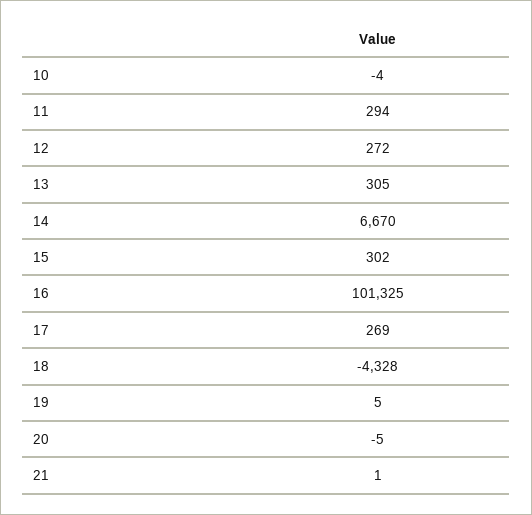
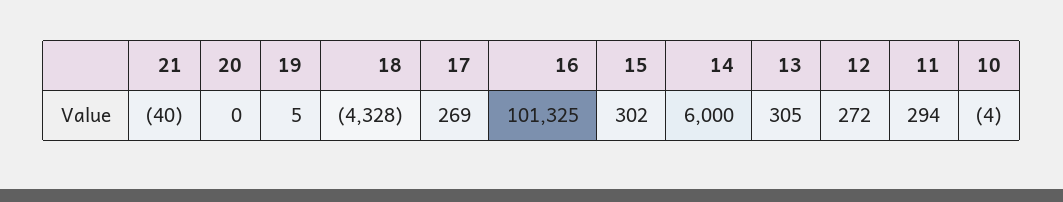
14: 6670 -> 6000
20: -5 -> 0
21: 1 -> -40

